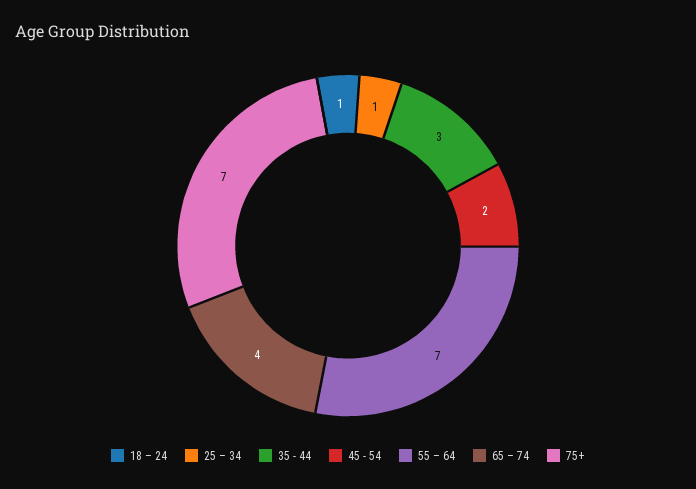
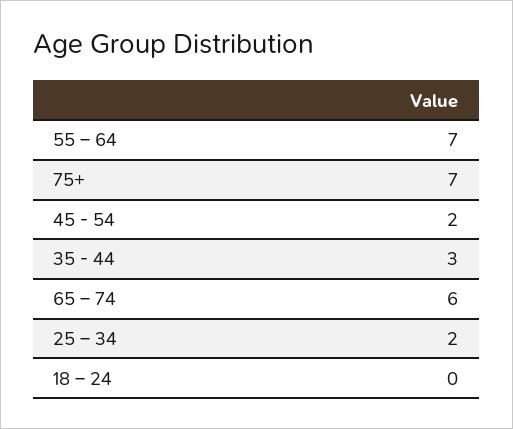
18 – 24: 1 -> 0
25 – 34: 1 -> 2
65 – 74: 4 -> 6

